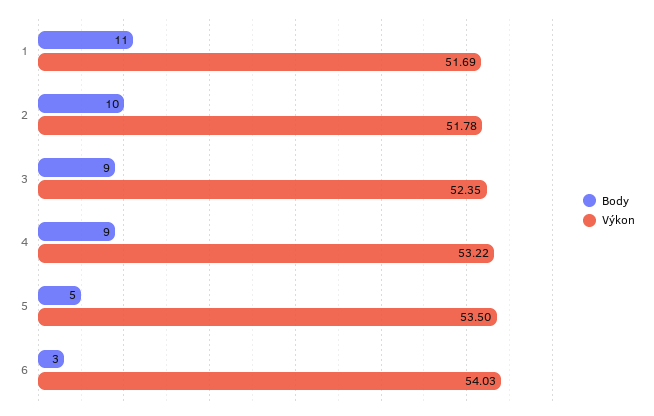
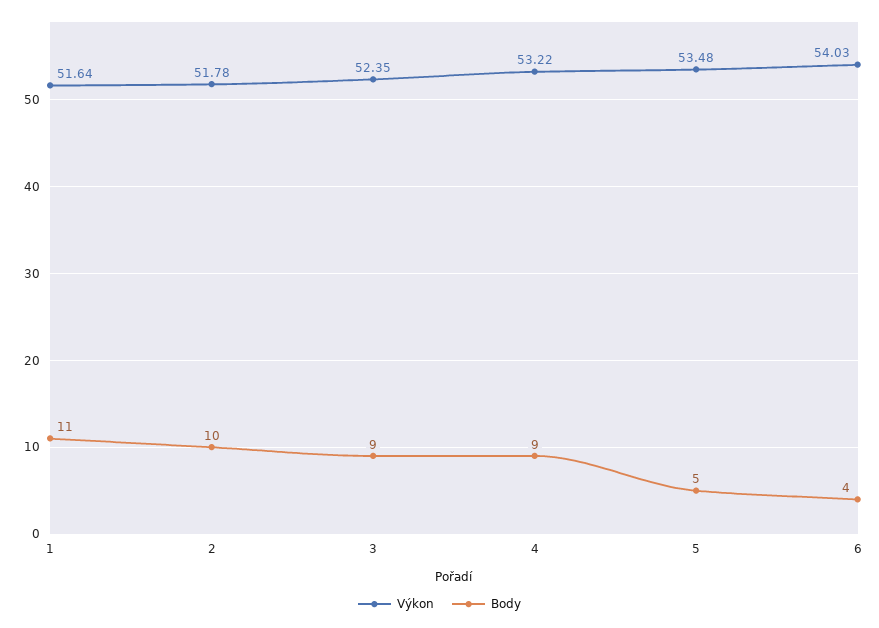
Výkon, 1: 51.69 -> 51.64
Výkon, 5: 53.5 -> 53.48
Body, 6: 3 -> 4

